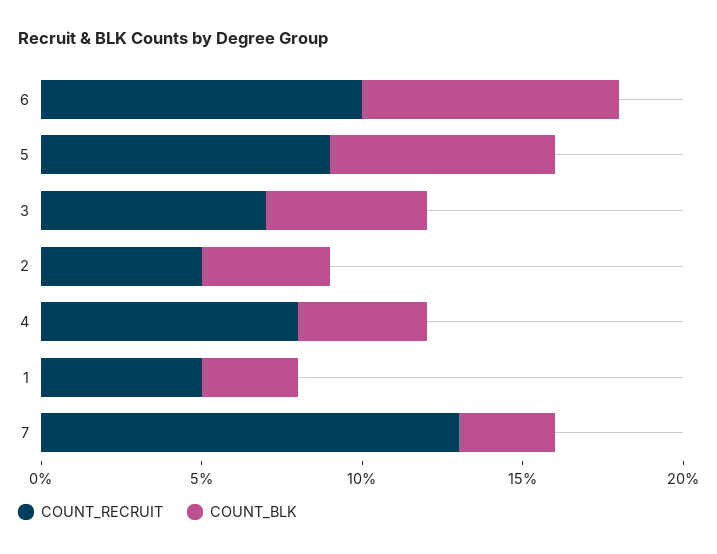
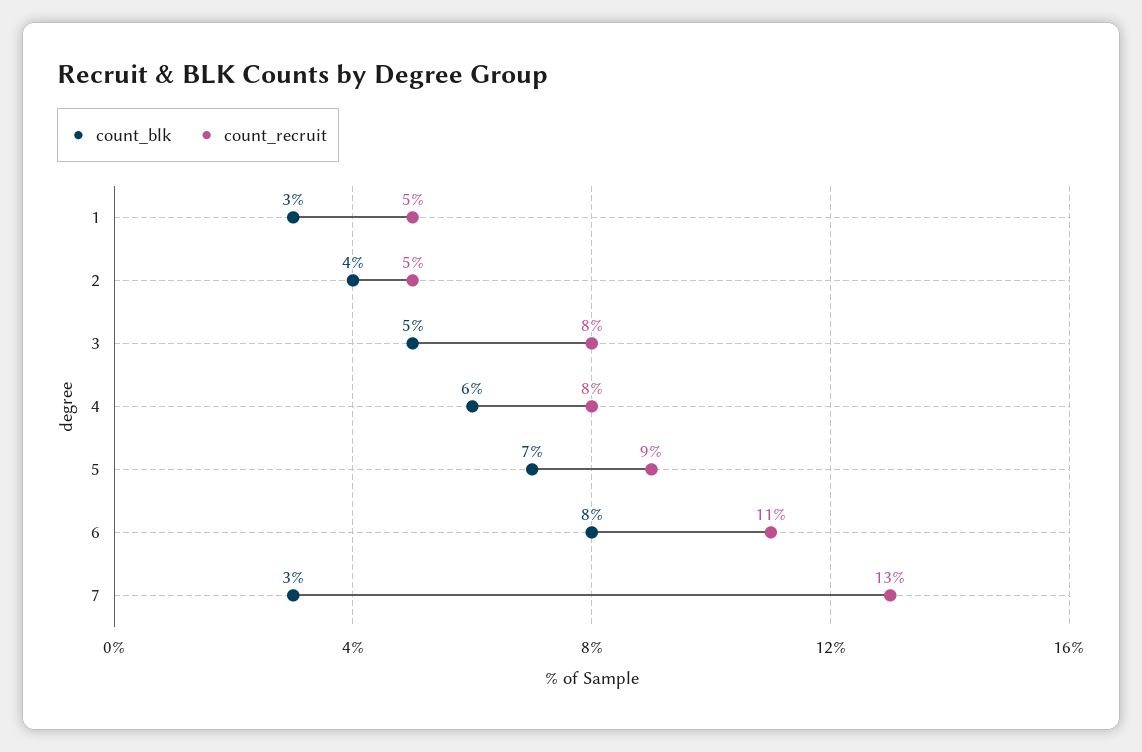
COUNT_RECRUIT, 6: 10 -> 11
COUNT_RECRUIT, 3: 7 -> 8
COUNT_BLK, 4: 4 -> 6

